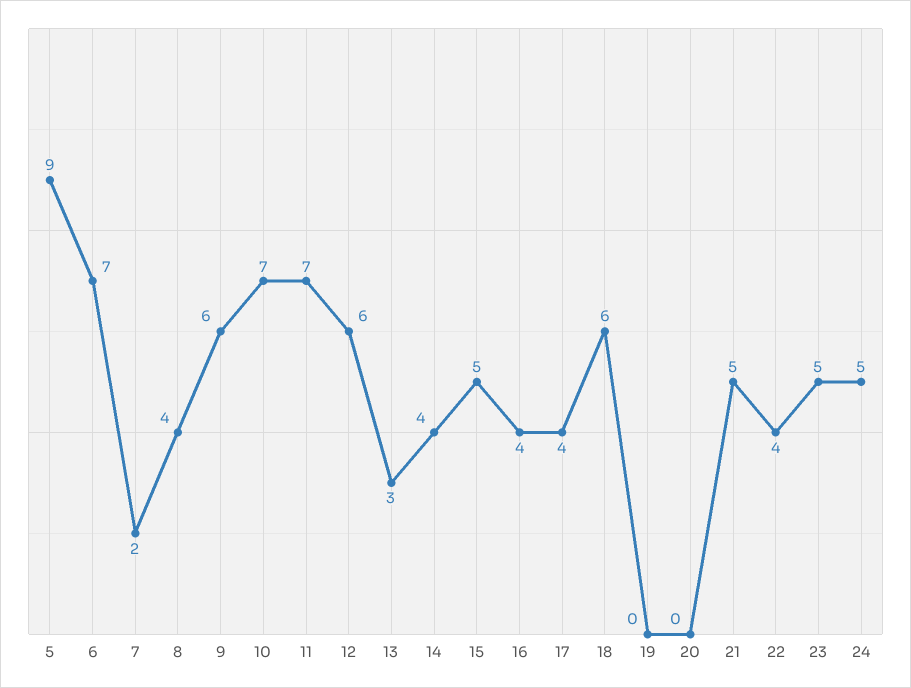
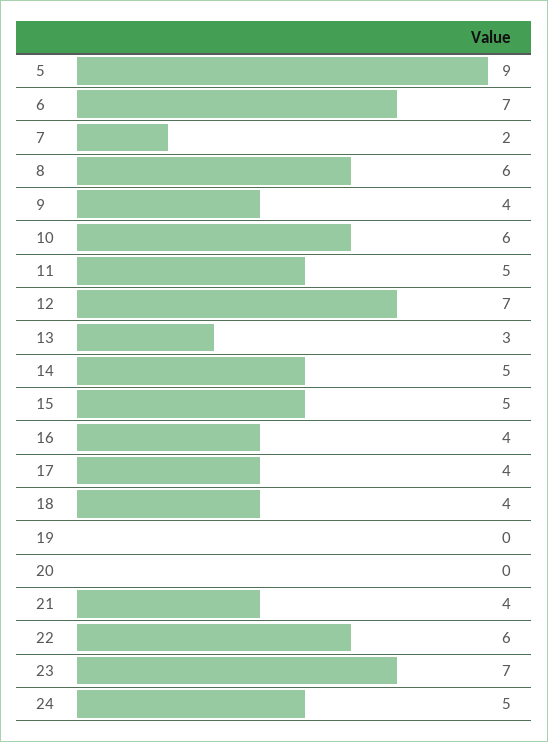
8: 4 -> 6
9: 6 -> 4
10: 7 -> 6
11: 7 -> 5
12: 6 -> 7
14: 4 -> 5
18: 6 -> 4
21: 5 -> 4
22: 4 -> 6
23: 5 -> 7

